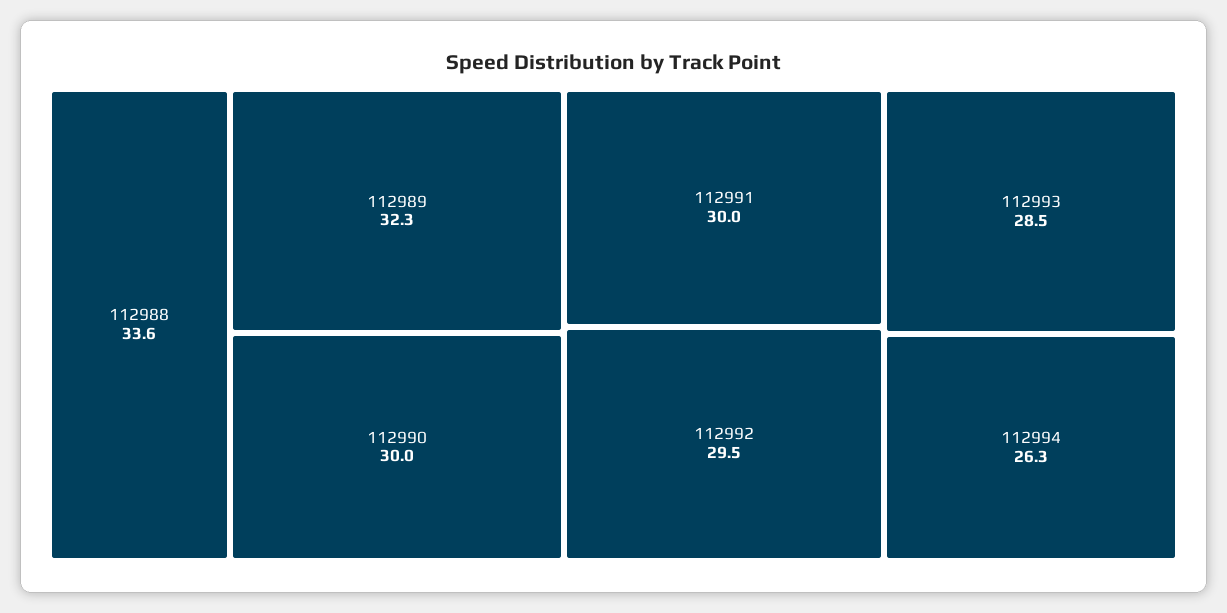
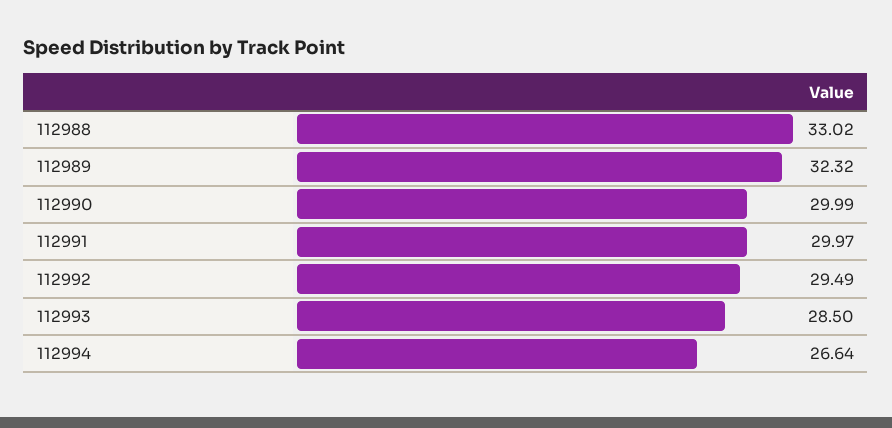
112988: 33.6 -> 33.02
112994: 26.3 -> 26.64

